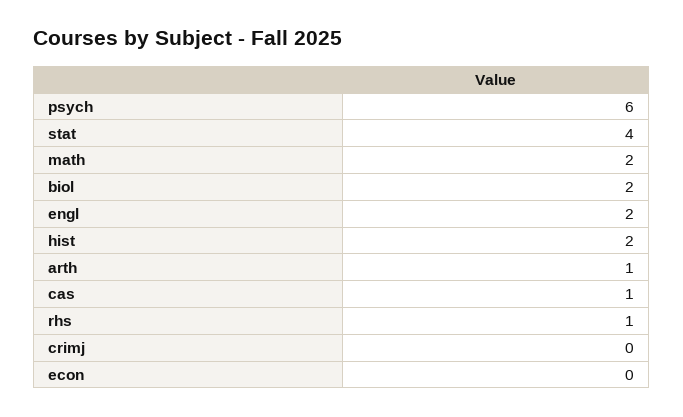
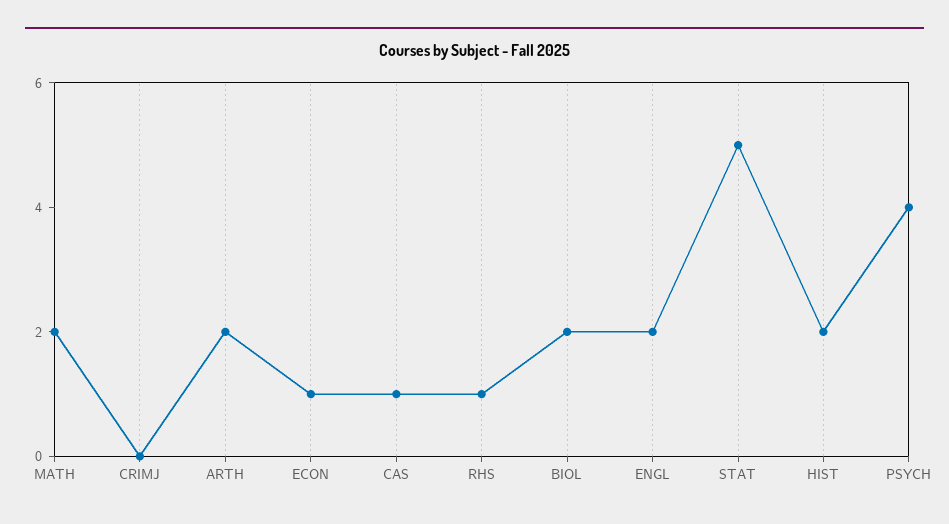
psych: 6 -> 4
stat: 4 -> 5
arth: 1 -> 2
econ: 0 -> 1

